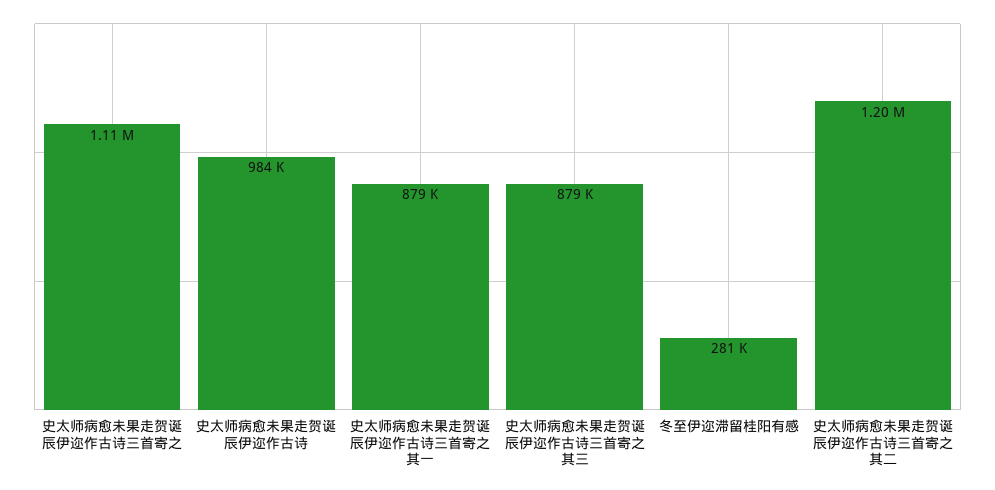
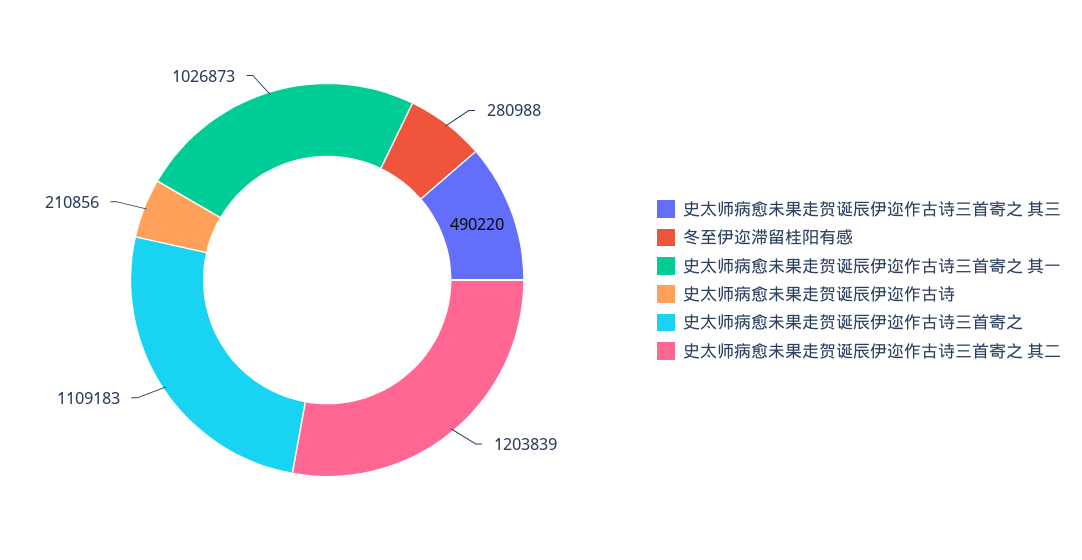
史太师病愈未果走贺诞辰伊迩作古诗: 984000 -> 210856
史太师病愈未果走贺诞辰伊迩作古诗三首寄之 其一: 879000 -> 1026873
史太师病愈未果走贺诞辰伊迩作古诗三首寄之 其三: 879000 -> 490220

